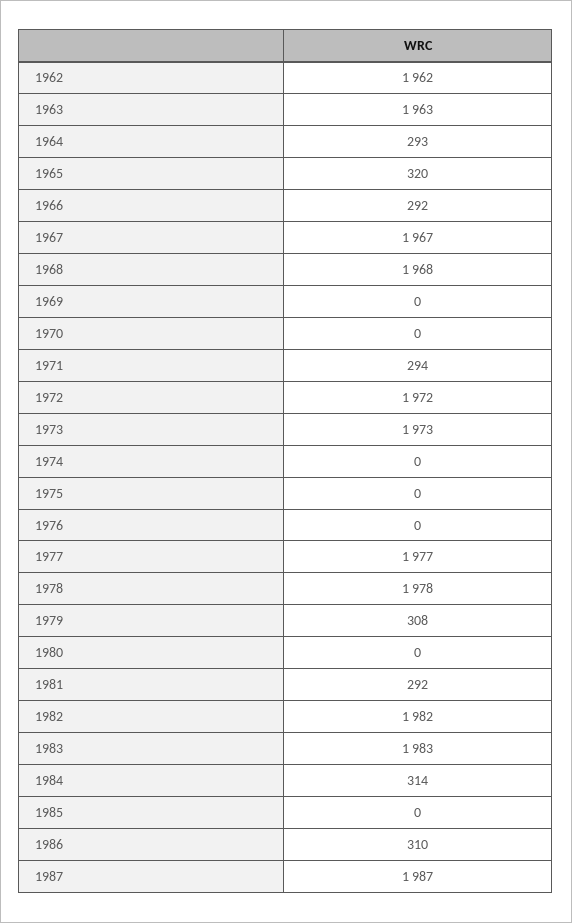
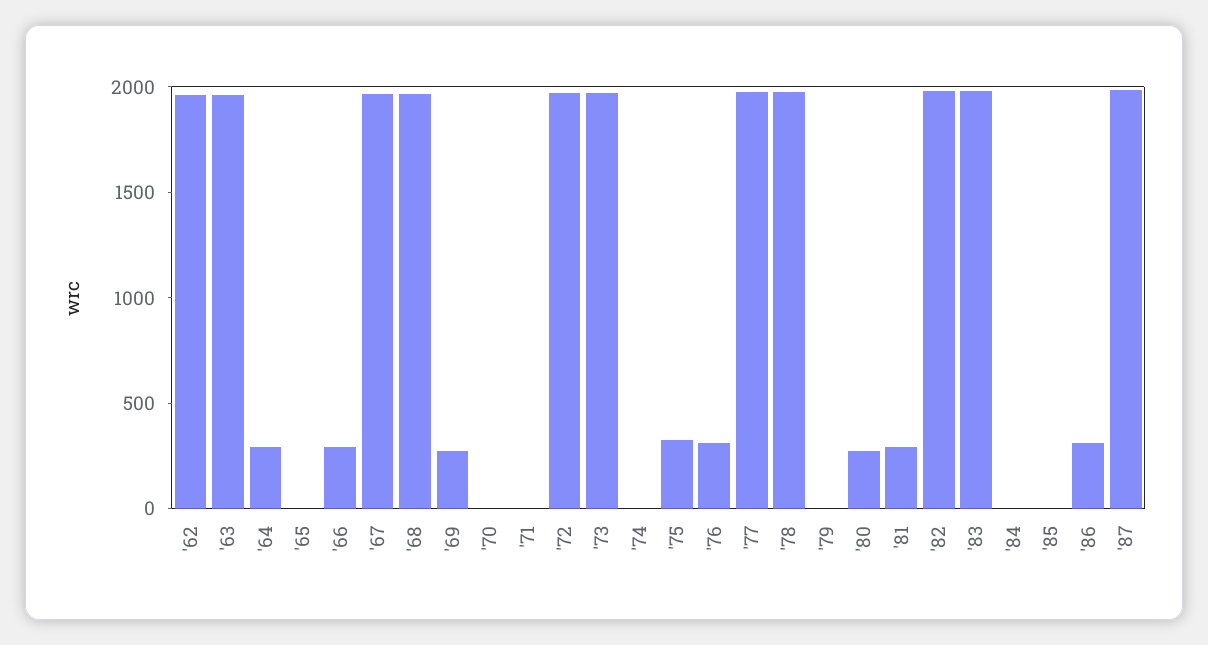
1965: 320 -> 0
1969: 0 -> 300
1971: 294 -> 0
1975: 0 -> 300
1976: 0 -> 300
1979: 308 -> 0
1980: 0 -> 300
1984: 314 -> 0

